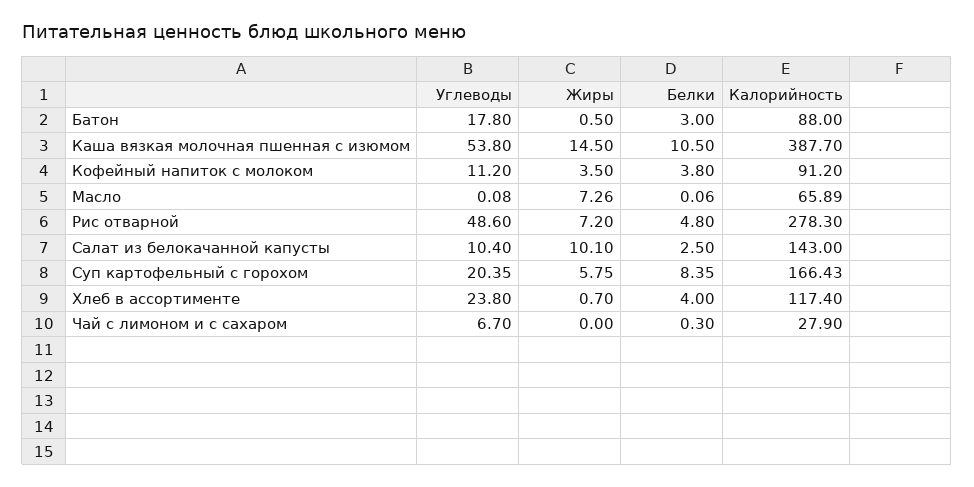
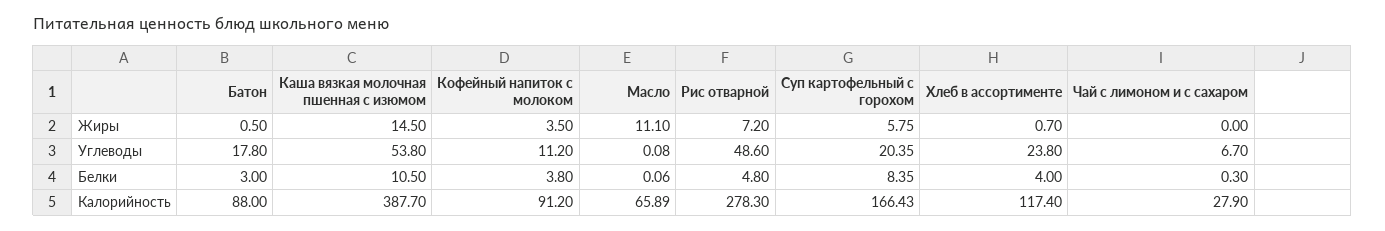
Жиры, Масло: 7.26 -> 11.1
Углеводы, Салат из белокачанной капусты: 10.4 -> none
Жиры, Салат из белокачанной капусты: 10.1 -> none
Белки, Салат из белокачанной капусты: 2.5 -> none
Калорийность, Салат из белокачанной капусты: 143 -> none

